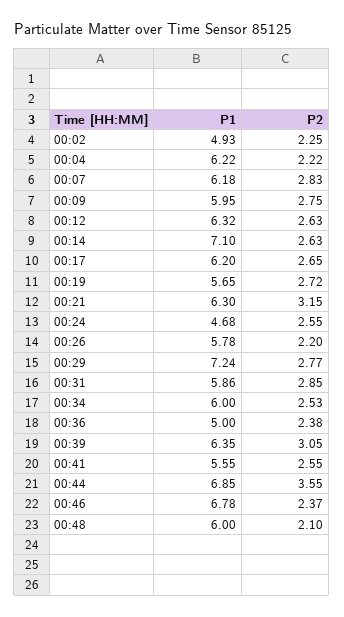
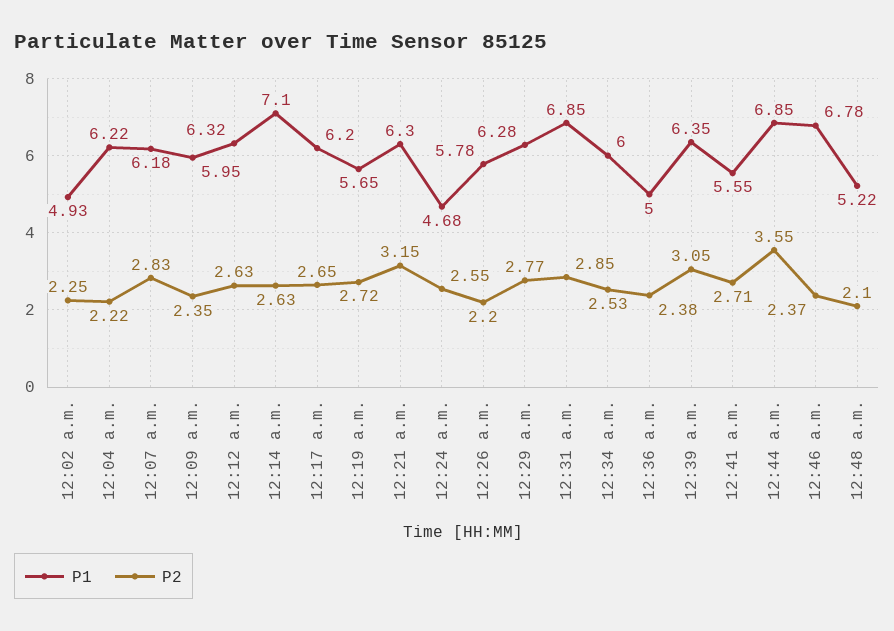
P2, 00:09: 2.75 -> 2.35
P1, 00:29: 7.24 -> 6.28
P1, 00:31: 5.86 -> 6.85
P2, 00:41: 2.55 -> 2.71
P1, 00:48: 6 -> 5.22

